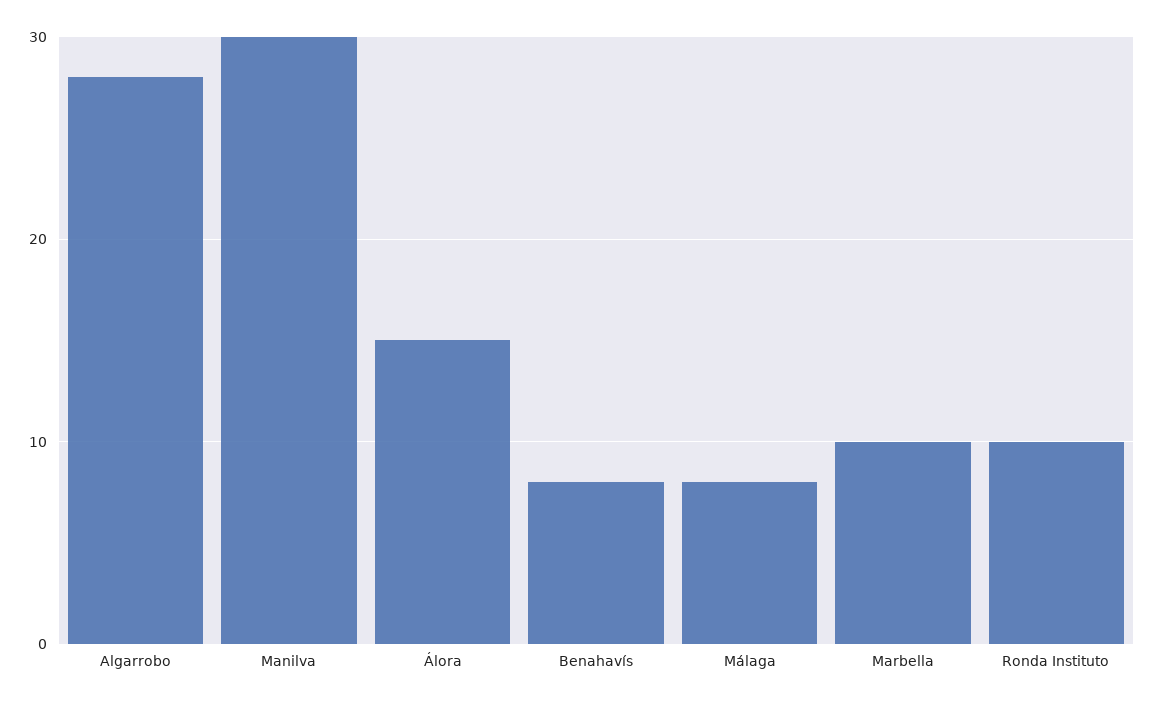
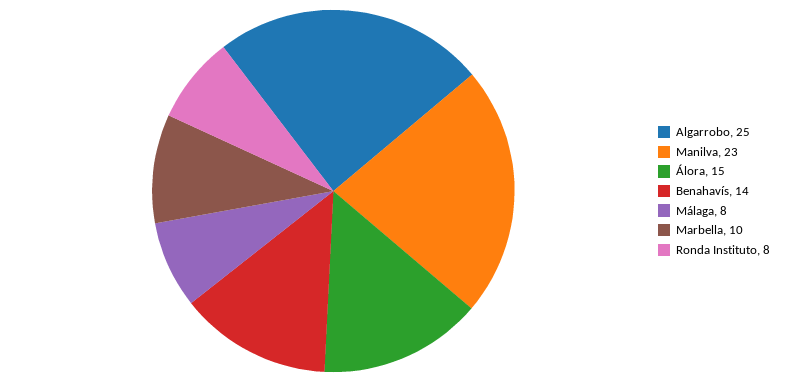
Algarrobo: 28 -> 25
Manilva: 30 -> 23
Benahavís: 8 -> 14
Ronda Instituto: 10 -> 8

